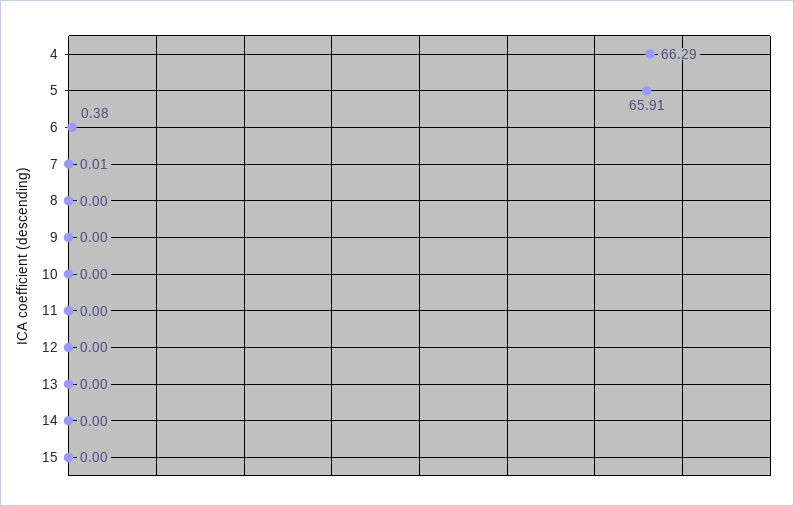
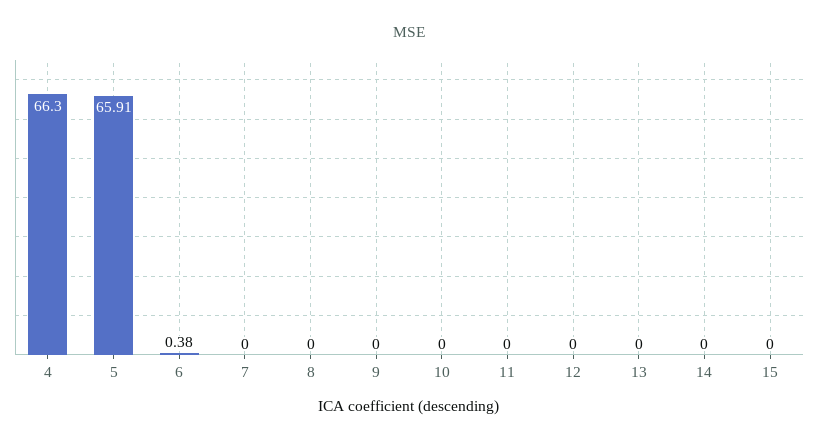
4: 66.29 -> 66.3
7: 0.01 -> 0

